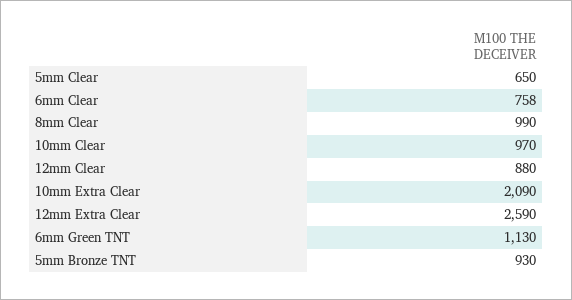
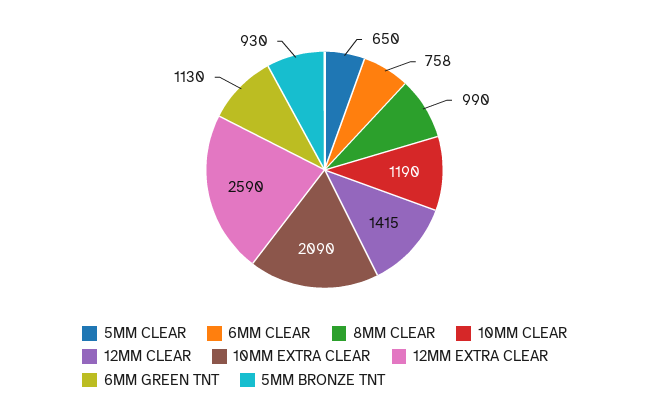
10mm Clear: 970 -> 1190
12mm Clear: 880 -> 1415

